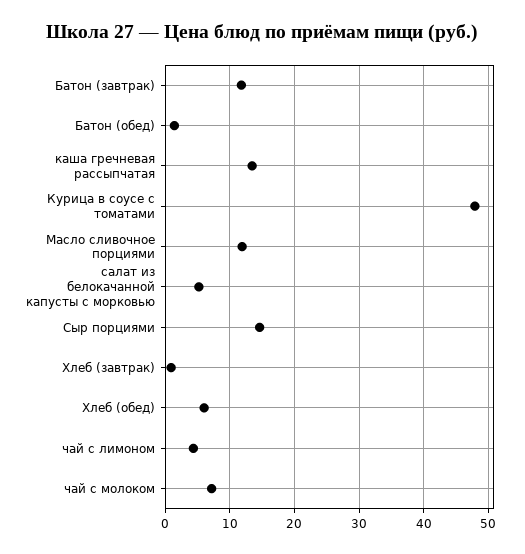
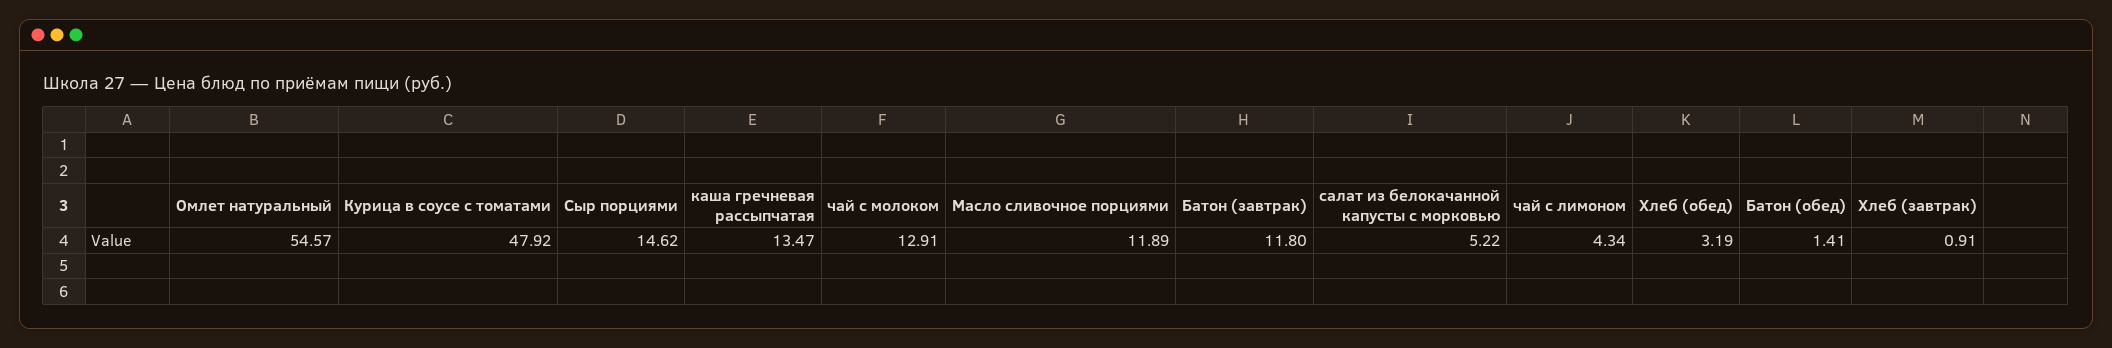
Хлеб (обед): 6 -> 3.19
чай с молоком: 7 -> 12.91
Омлет натуральный: none -> 54.57

